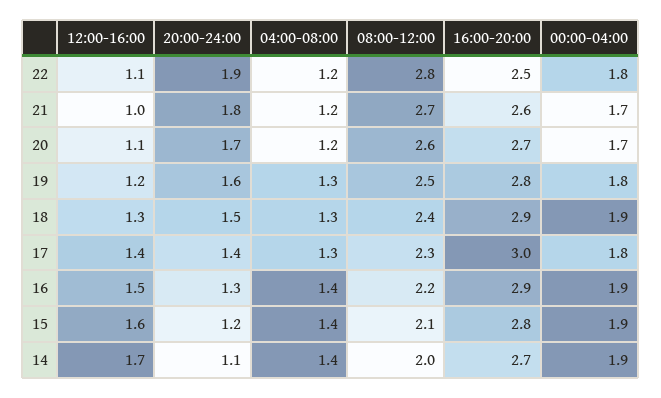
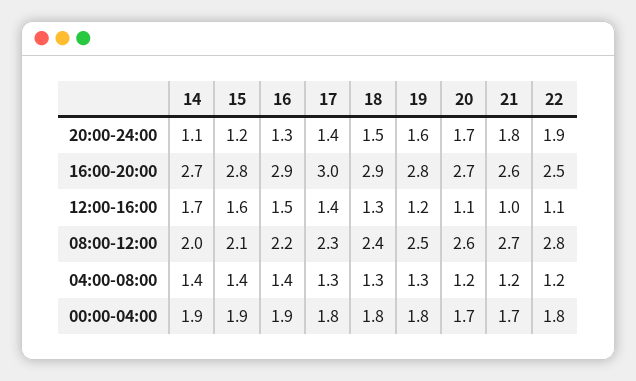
00:00-04:00, 18: 1.9 -> 1.8

